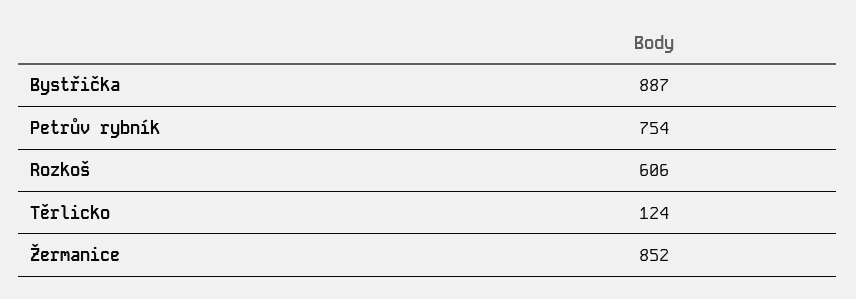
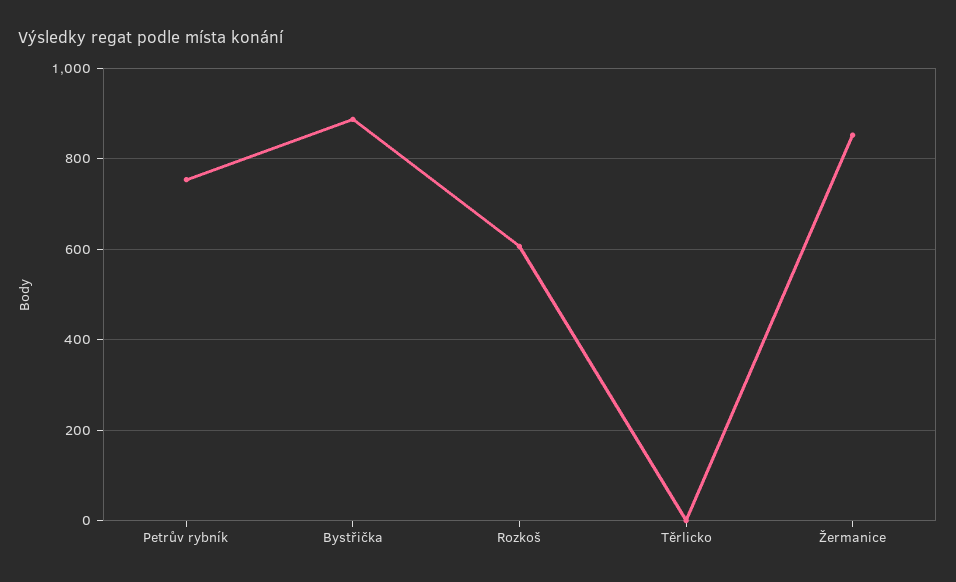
Těrlicko: 124 -> 0

